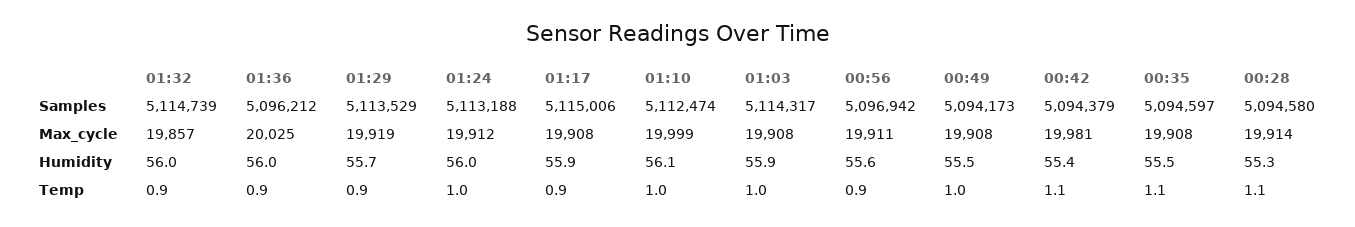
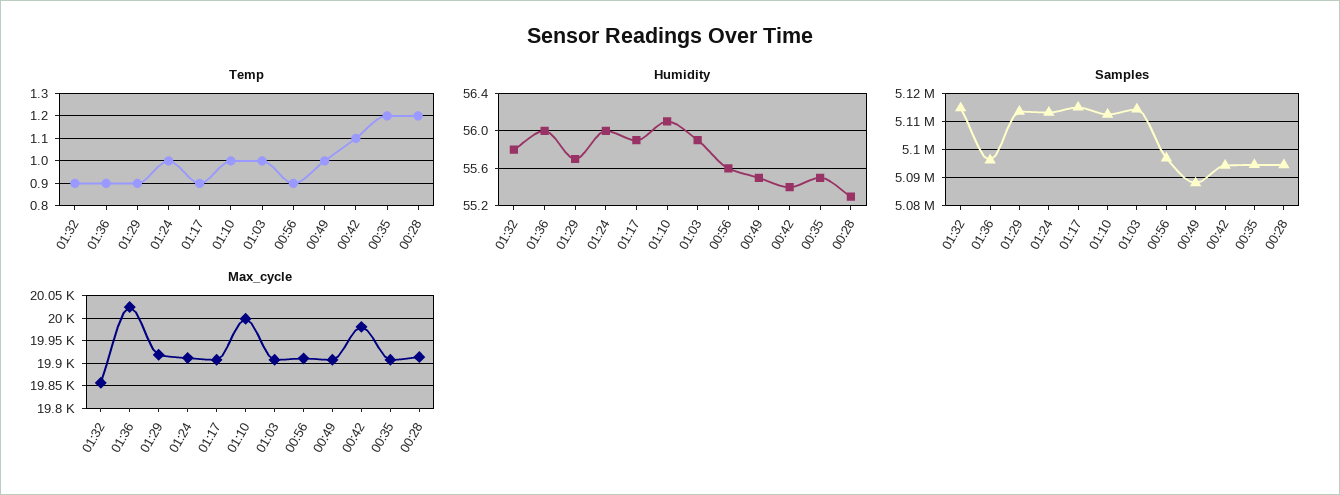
Samples, 00:49: 5094173 -> 5087500
Humidity, 01:32: 56 -> 55.8
Temp, 00:35: 1.1 -> 1.2
Temp, 00:28: 1.1 -> 1.2

